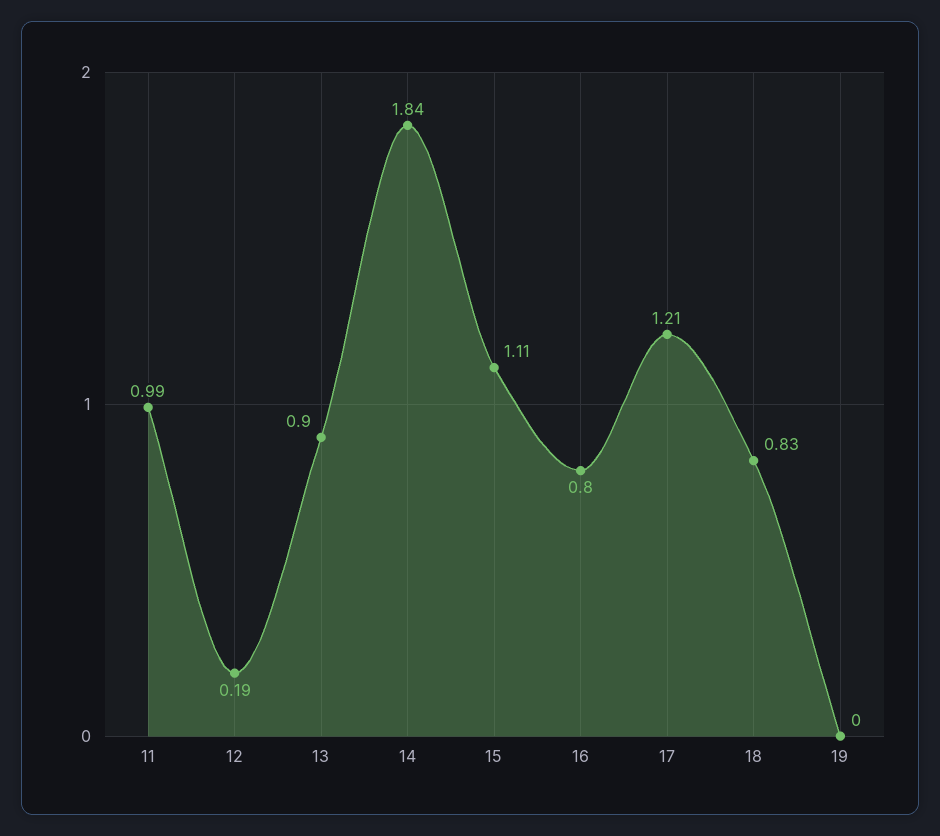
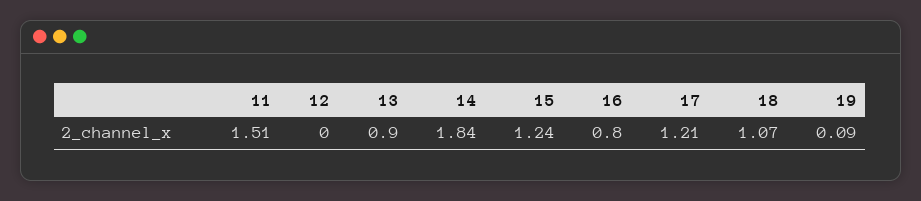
11: 0.99 -> 1.51
12: 0.19 -> 0
15: 1.11 -> 1.24
18: 0.83 -> 1.07
19: 0 -> 0.09

